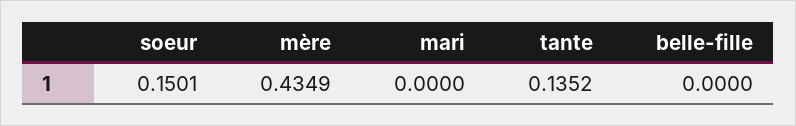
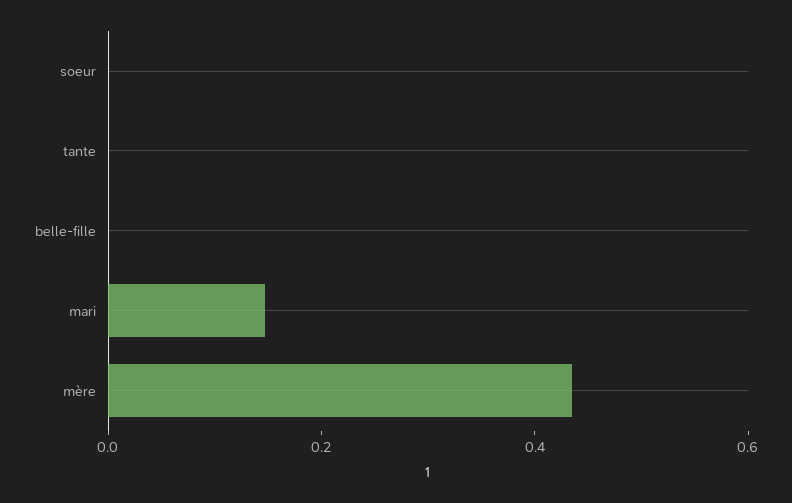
soeur: 0.1501 -> 0
mari: 0 -> 0.15
tante: 0.1352 -> 0

